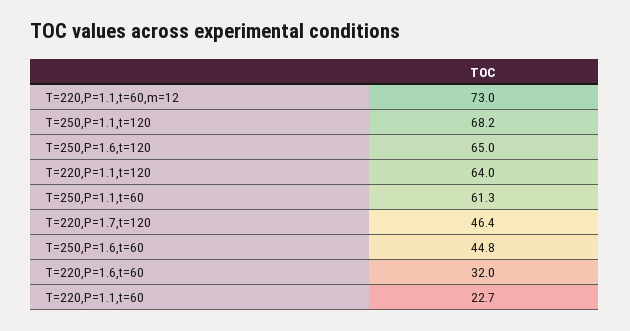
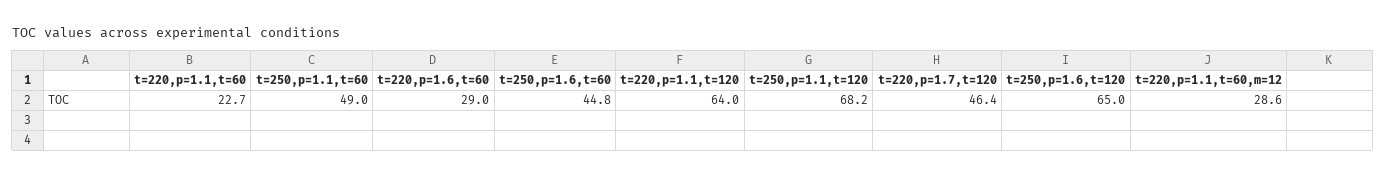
T=220,P=1.1,t=60,m=12: 73 -> 28.6
T=250,P=1.1,t=60: 61.3 -> 49
T=220,P=1.6,t=60: 32 -> 29

